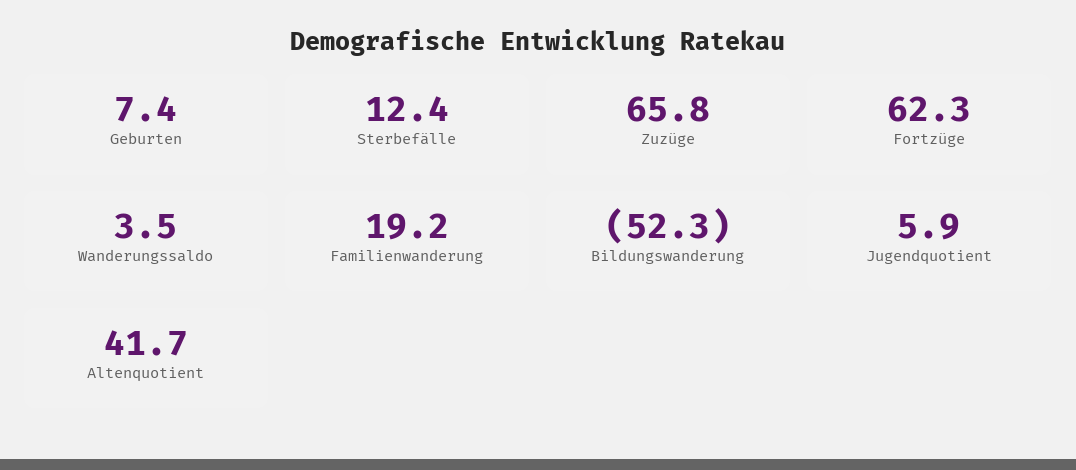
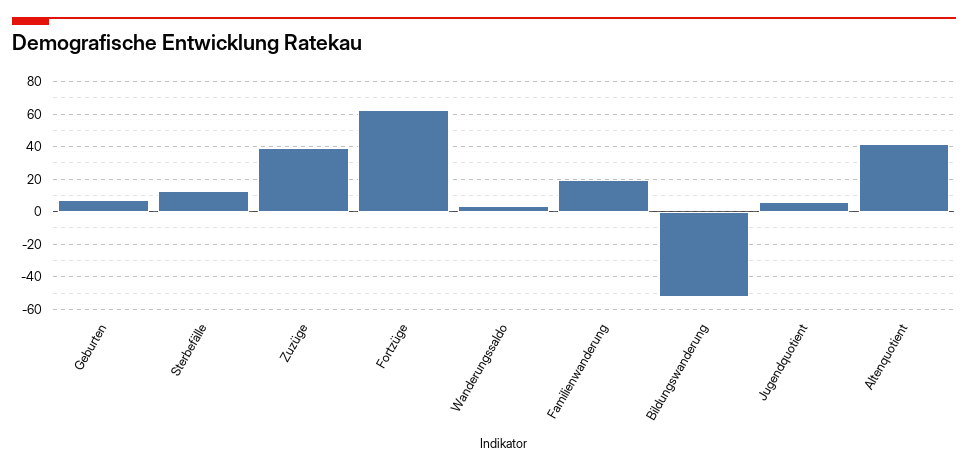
Zuzüge: 65.8 -> 40

